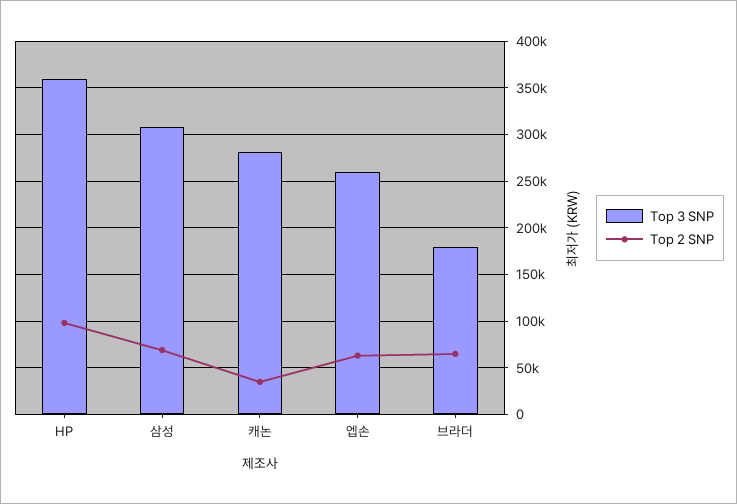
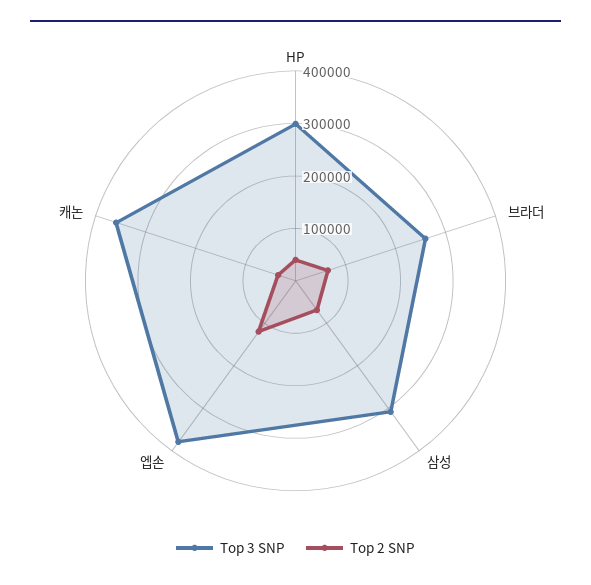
Top 3 SNP, HP: 360000 -> 300000
Top 2 SNP, HP: 100000 -> 40000
Top 3 SNP, 캐논: 280000 -> 360000
Top 3 SNP, 엡손: 260000 -> 380000
Top 2 SNP, 엡손: 60000 -> 120000
Top 3 SNP, 브라더: 180000 -> 260000

